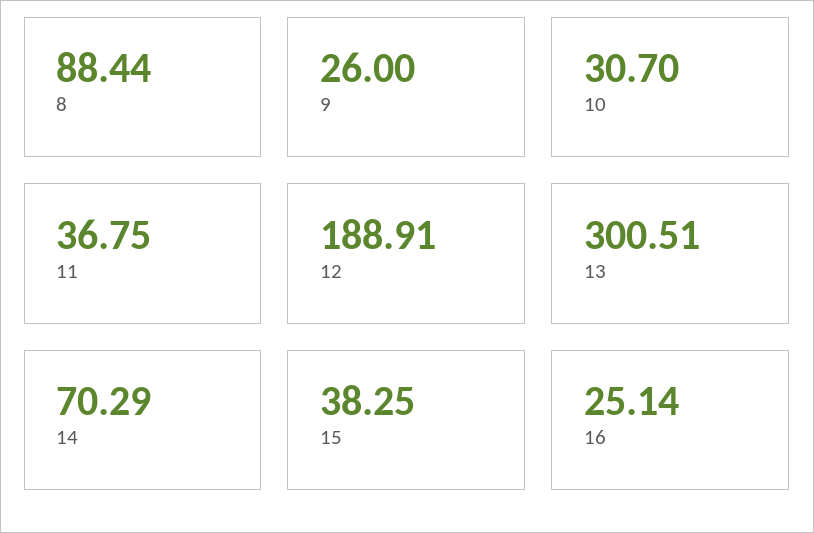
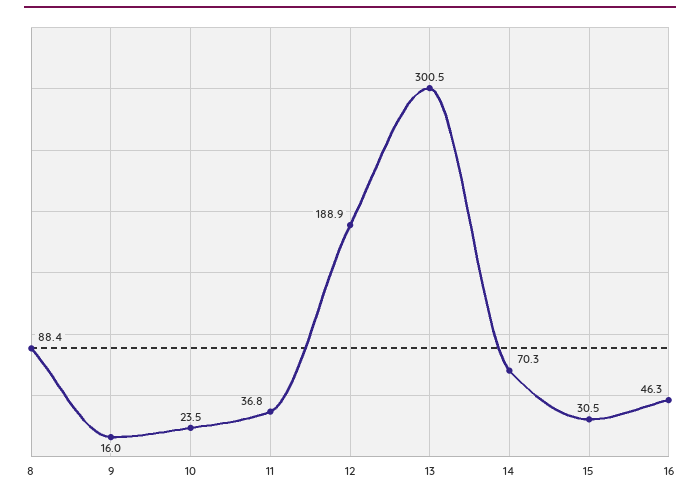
9: 26 -> 16
10: 30.7 -> 23.5
15: 38.25 -> 30.5
16: 25.14 -> 46.3

